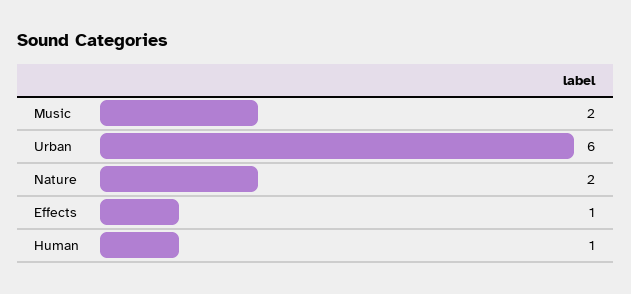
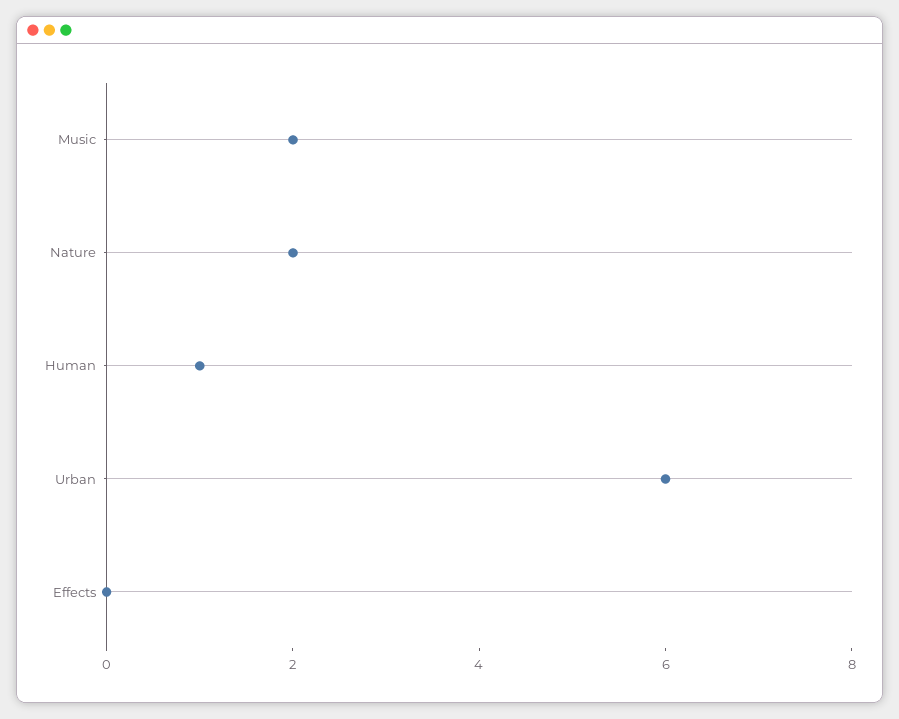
Effects: 1 -> 0

